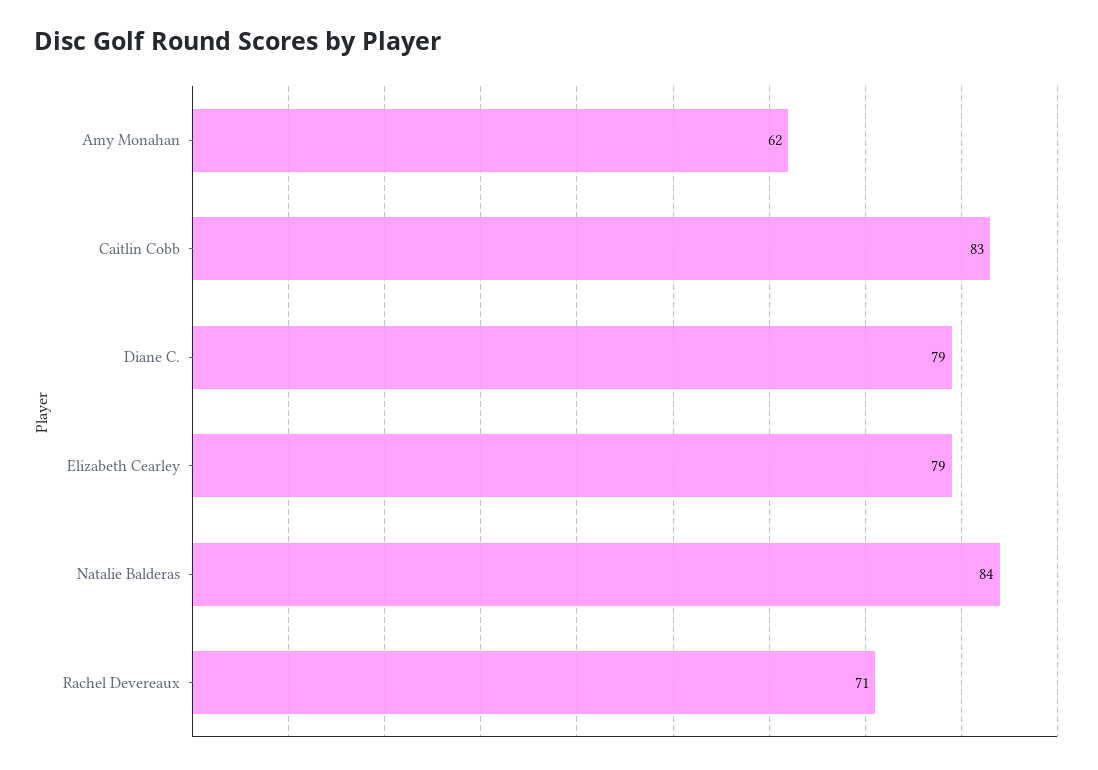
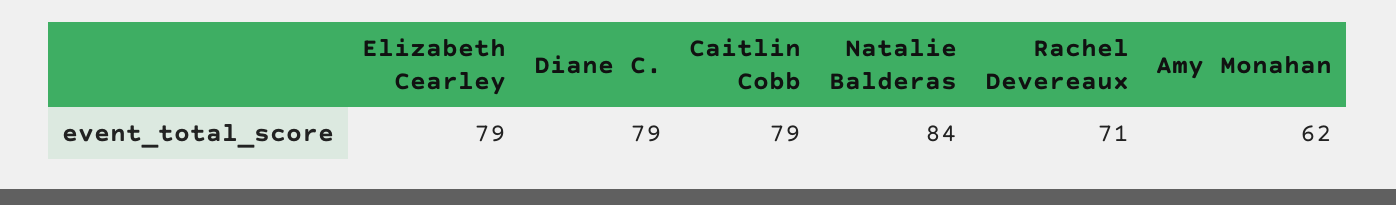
Caitlin Cobb: 83 -> 79

